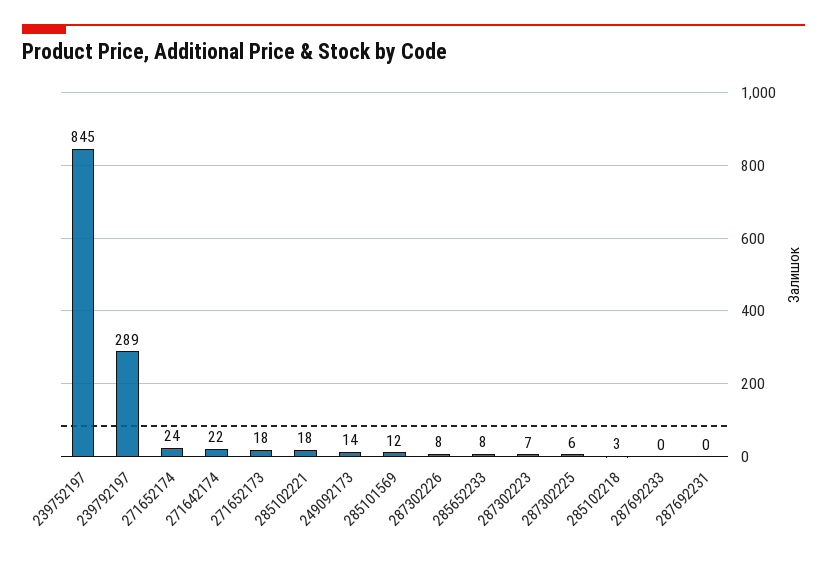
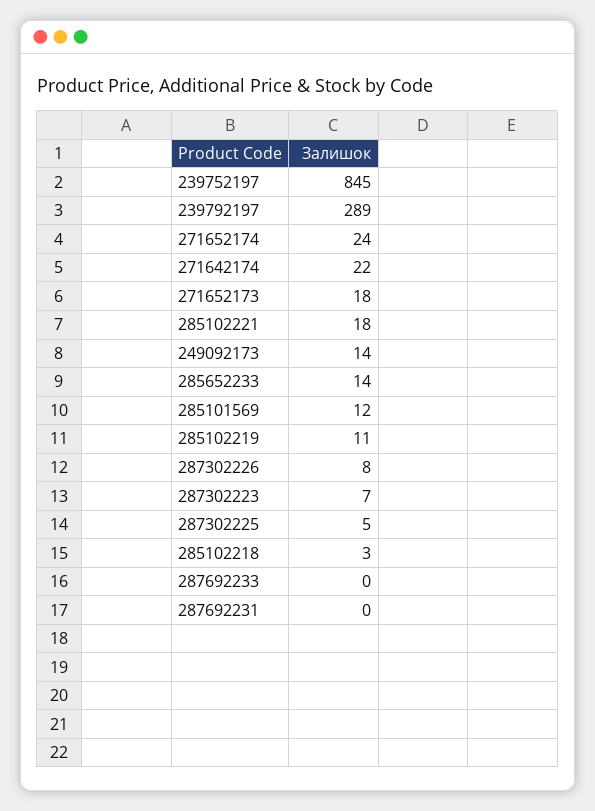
285652233: 8 -> 14
287302225: 6 -> 5
285102219: none -> 11

